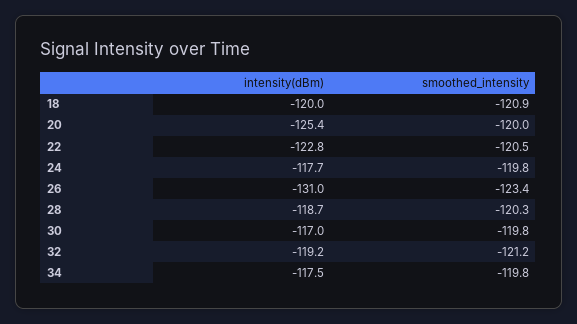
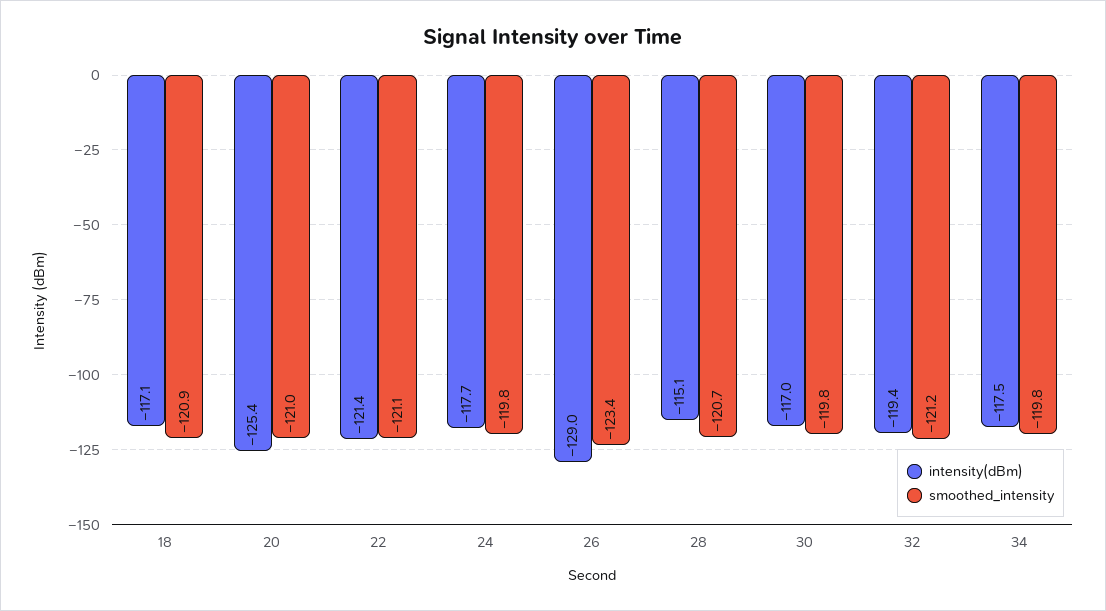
intensity(dBm), 18: -120 -> -117.1
smoothed_intensity, 20: -120 -> -121
intensity(dBm), 22: -122.8 -> -121.4
smoothed_intensity, 22: -120.5 -> -121.1
intensity(dBm), 26: -131 -> -129
intensity(dBm), 28: -118.7 -> -115.1
smoothed_intensity, 28: -120.3 -> -120.7
intensity(dBm), 32: -119.2 -> -119.4

